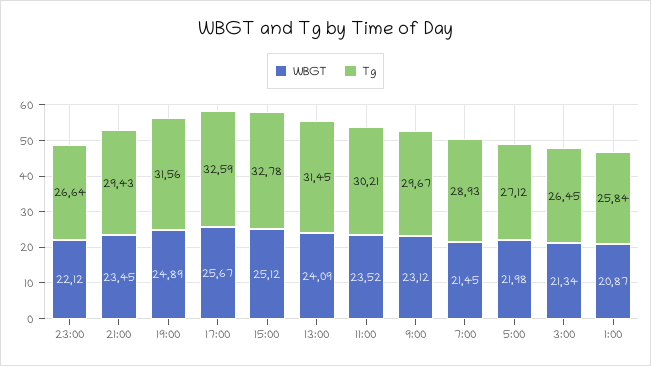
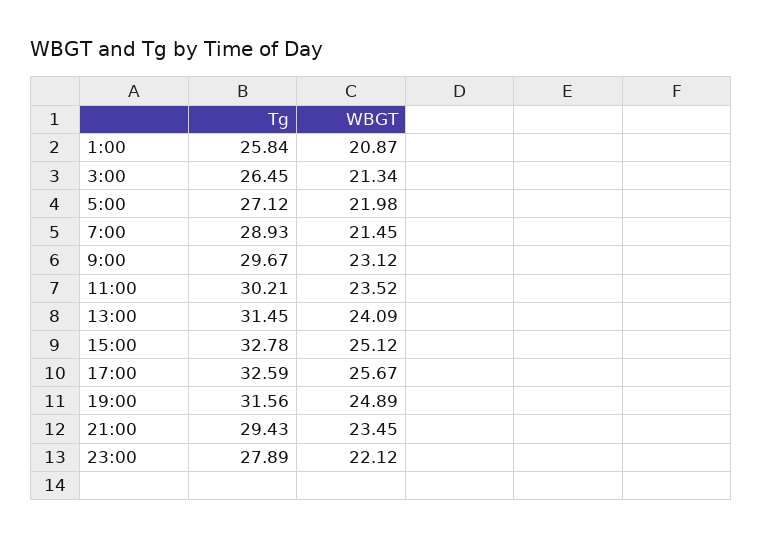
Tg, 23:00: 26.64 -> 27.89

